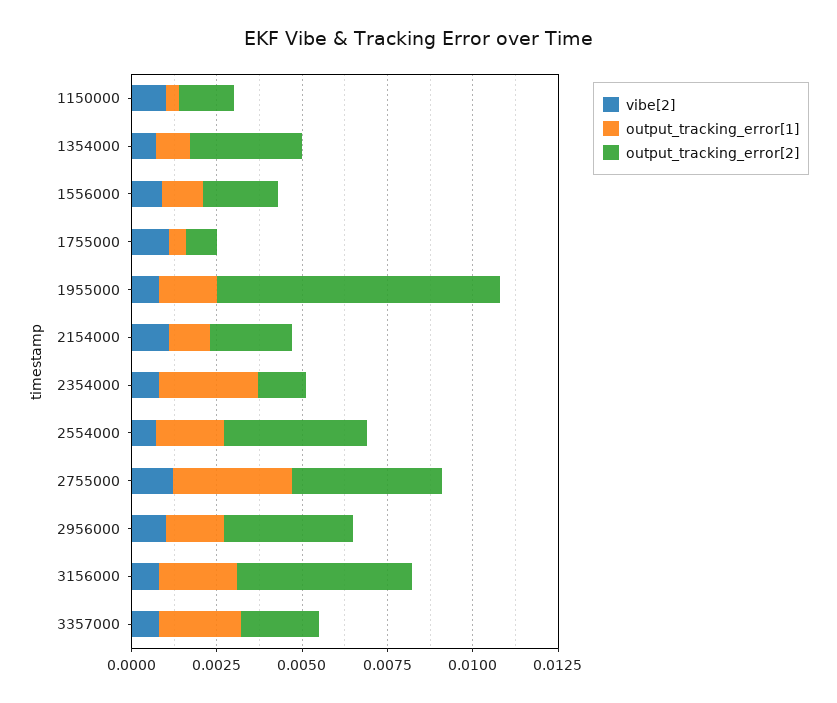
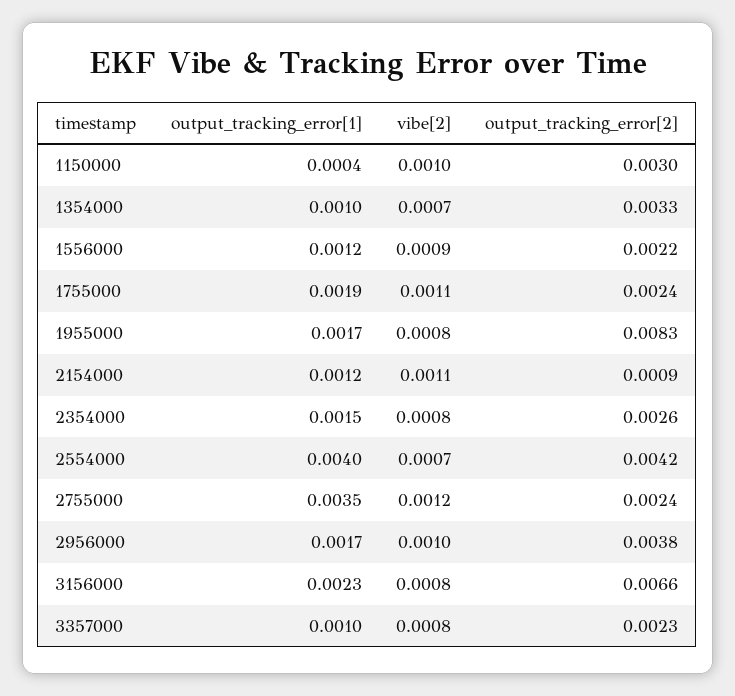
output_tracking_error[2], 1150000: 0.0015 -> 0.003
output_tracking_error[1], 1755000: 0.0005 -> 0.0019
output_tracking_error[2], 1755000: 0.001 -> 0.0024
output_tracking_error[2], 2154000: 0.0025 -> 0.0009
output_tracking_error[1], 2354000: 0.003 -> 0.0015
output_tracking_error[2], 2354000: 0.0015 -> 0.0026
output_tracking_error[1], 2554000: 0.002 -> 0.004
output_tracking_error[2], 2755000: 0.0045 -> 0.0024
output_tracking_error[2], 3156000: 0.005 -> 0.0066
output_tracking_error[1], 3357000: 0.0025 -> 0.001

